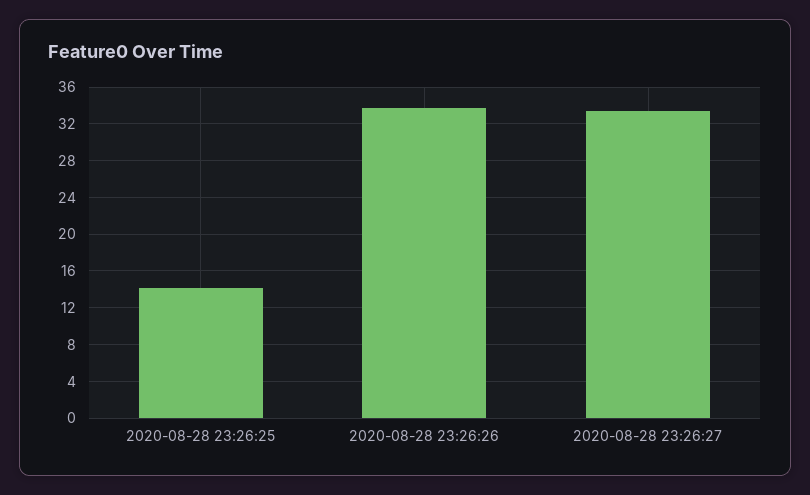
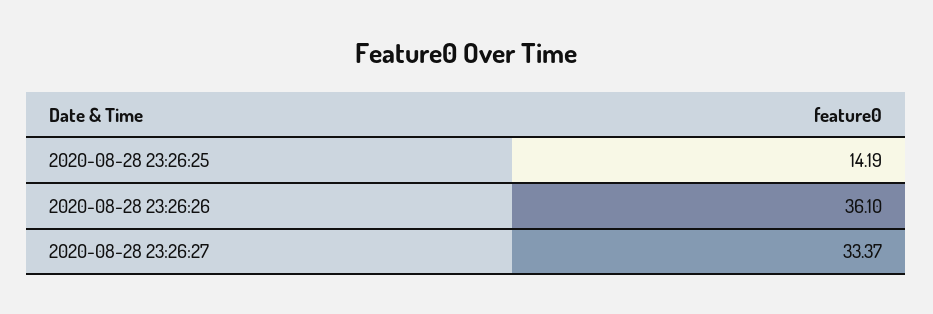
2020-08-28 23:26:26: 34 -> 36.1

